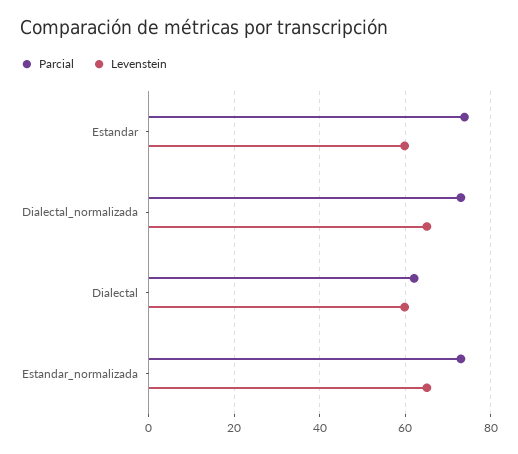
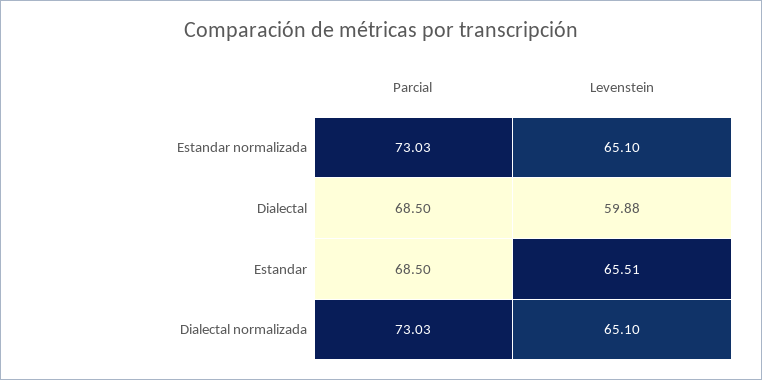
Parcial, Estandar: 74 -> 68.5
Levenstein, Estandar: 60 -> 65.51
Parcial, Dialectal: 62 -> 68.5

